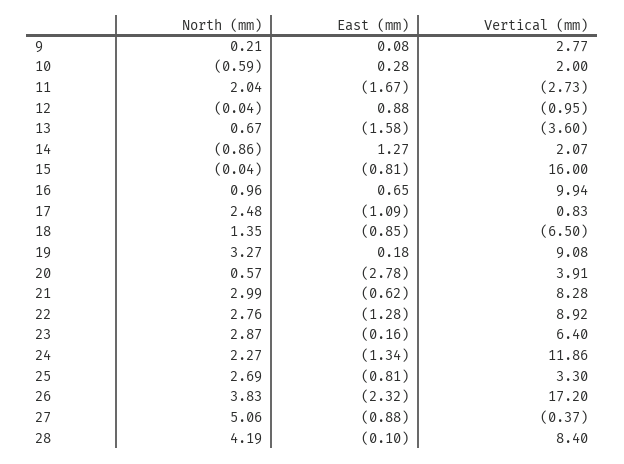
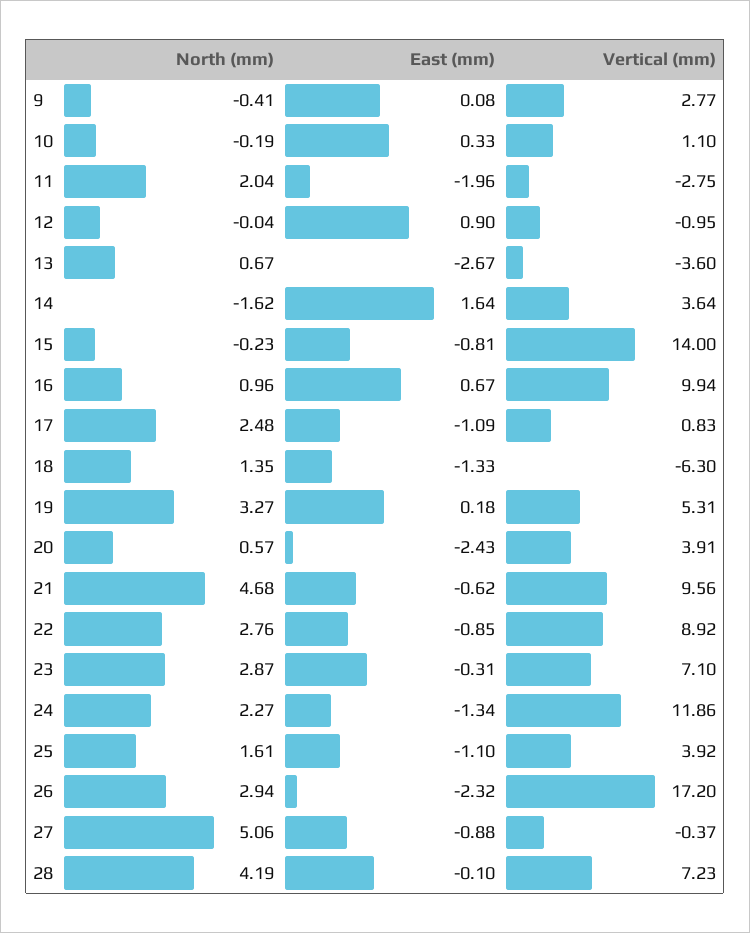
North (mm), 9: 0.21 -> -0.41
North (mm), 10: -0.59 -> -0.19
East (mm), 10: 0.28 -> 0.33
Vertical (mm), 10: 2 -> 1.1
East (mm), 11: -1.67 -> -1.96
Vertical (mm), 11: -2.73 -> -2.75
East (mm), 12: 0.88 -> 0.9
East (mm), 13: -1.58 -> -2.67
North (mm), 14: -0.86 -> -1.62
East (mm), 14: 1.27 -> 1.64
Vertical (mm), 14: 2.07 -> 3.64
North (mm), 15: -0.04 -> -0.23
Vertical (mm), 15: 16 -> 14
East (mm), 16: 0.65 -> 0.67
East (mm), 18: -0.85 -> -1.33
Vertical (mm), 18: -6.5 -> -6.3
Vertical (mm), 19: 9.08 -> 5.31
East (mm), 20: -2.78 -> -2.43
North (mm), 21: 2.99 -> 4.68
Vertical (mm), 21: 8.28 -> 9.56
East (mm), 22: -1.28 -> -0.85
East (mm), 23: -0.16 -> -0.31
Vertical (mm), 23: 6.4 -> 7.1
North (mm), 25: 2.69 -> 1.61
East (mm), 25: -0.81 -> -1.1
Vertical (mm), 25: 3.3 -> 3.92
North (mm), 26: 3.83 -> 2.94
Vertical (mm), 28: 8.4 -> 7.23

